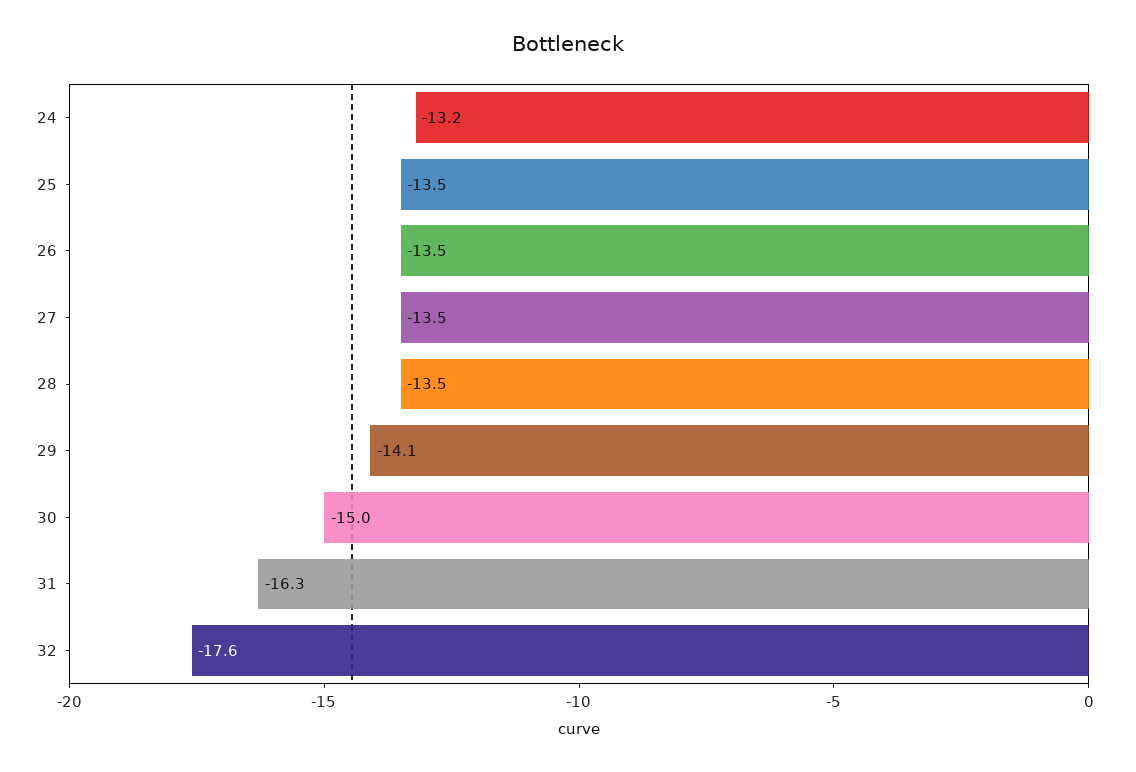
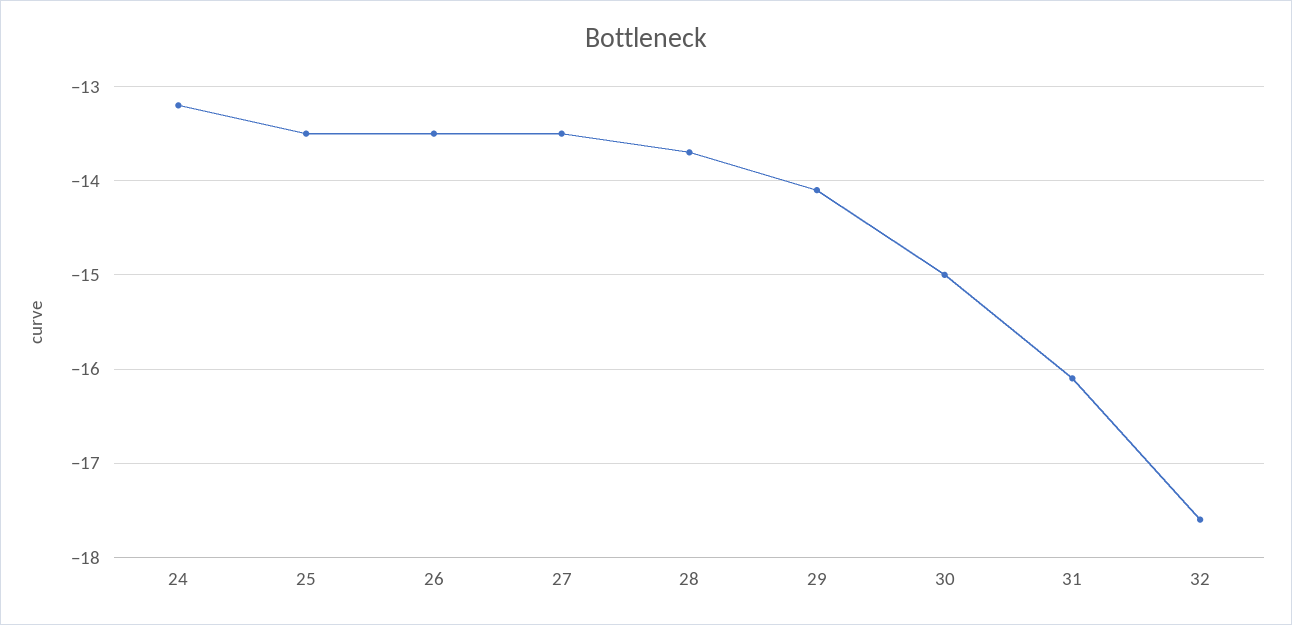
28: -13.5 -> -13.7
31: -16.3 -> -16.1

